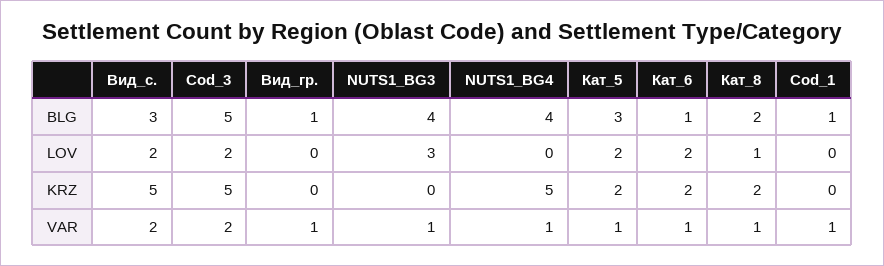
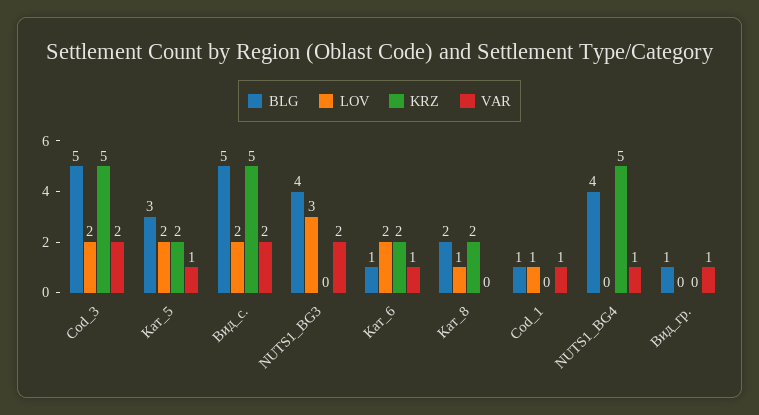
BLG, Вид_с.: 3 -> 5
LOV, Cod_1: 0 -> 1
VAR, NUTS1_BG3: 1 -> 2
VAR, Кат_8: 1 -> 0

